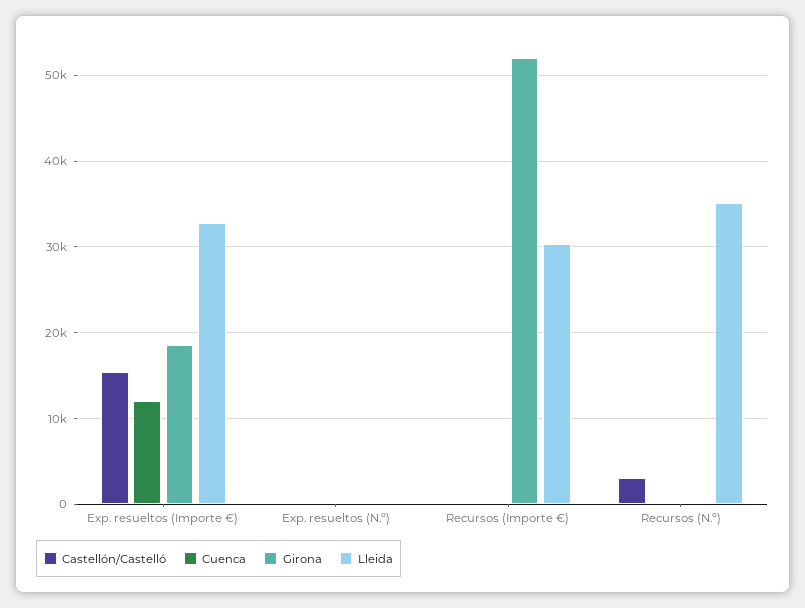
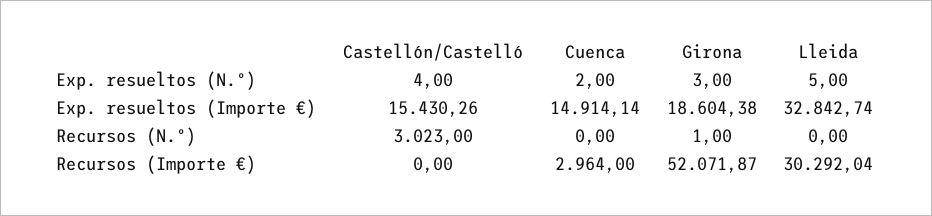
Cuenca, Exp. resueltos (Importe €): 12000 -> 14914.14
Cuenca, Recursos (Importe €): 0 -> 2964
Lleida, Recursos (N.º): 35000 -> 0

